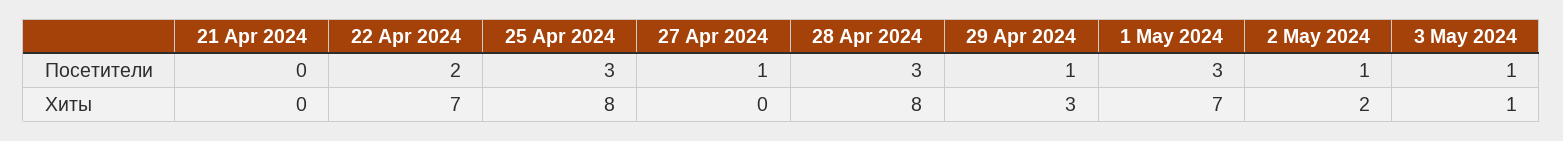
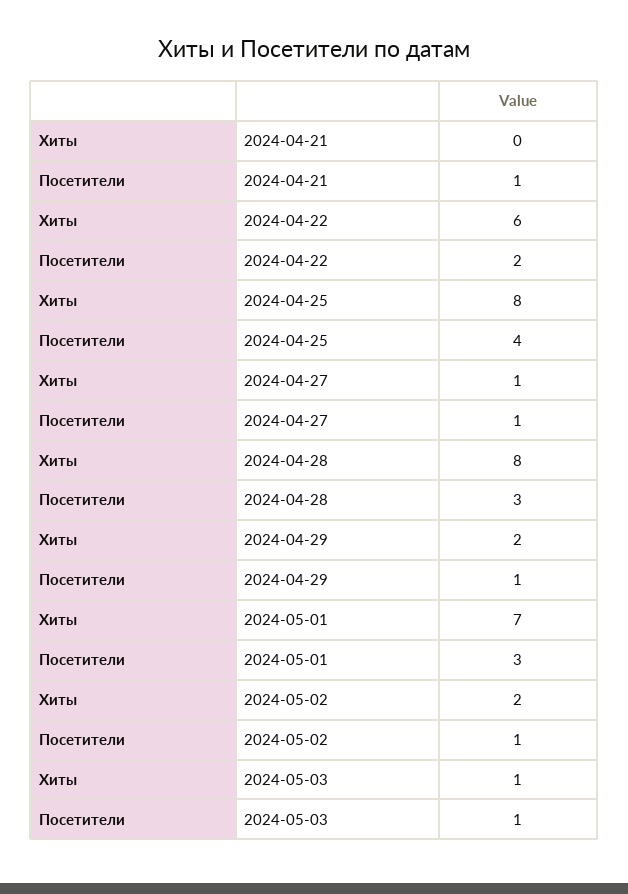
21 Apr 2024, Посетители: 0 -> 1
25 Apr 2024, Посетители: 3 -> 4
22 Apr 2024, Хиты: 7 -> 6
27 Apr 2024, Хиты: 0 -> 1
29 Apr 2024, Хиты: 3 -> 2

